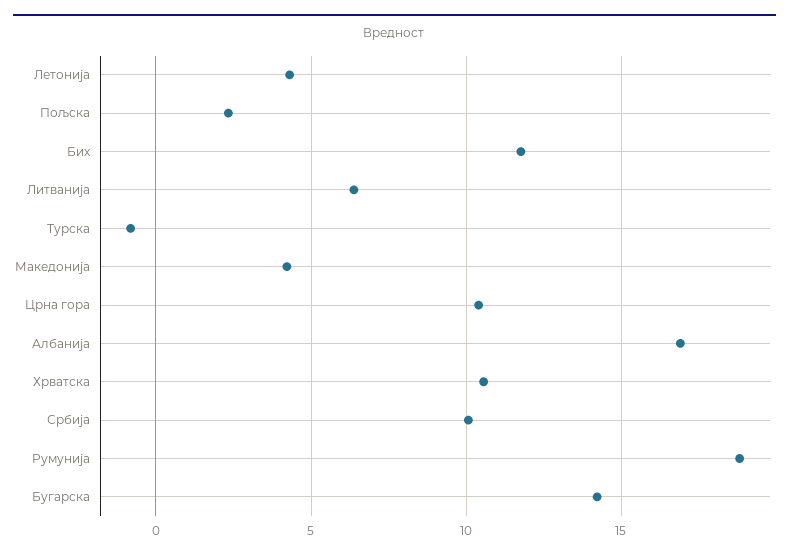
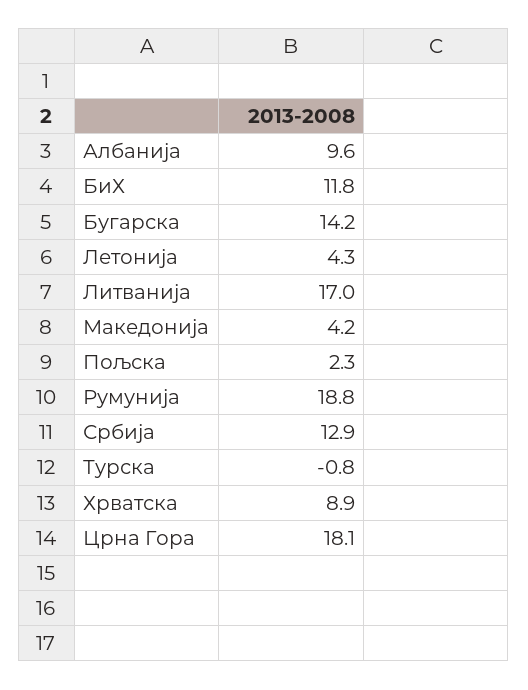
Литванија: 6.5 -> 17
Црна гора: 10.5 -> 18.1
Албанија: 17 -> 9.6
Хрватска: 10.5 -> 8.9
Србија: 10 -> 12.9

